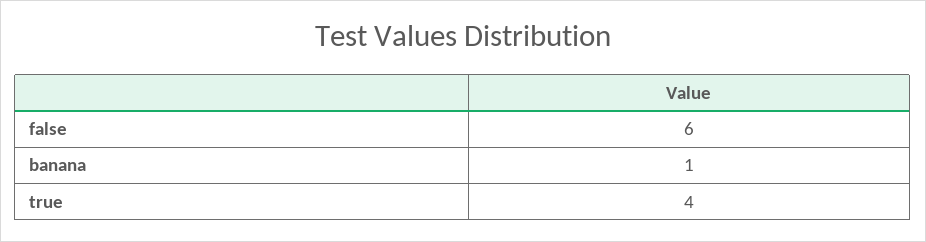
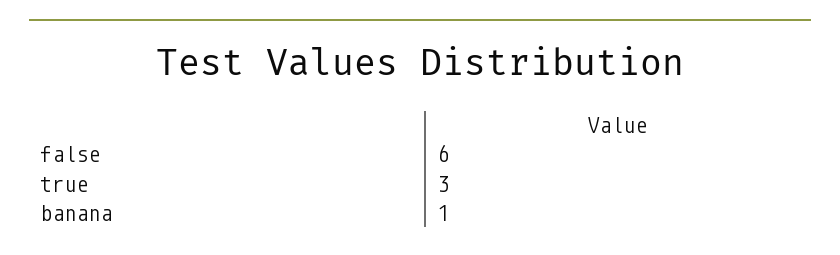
true: 4 -> 3

